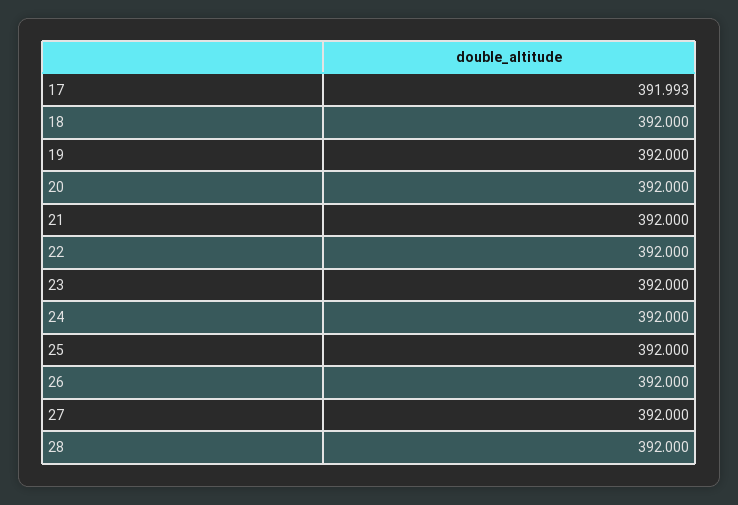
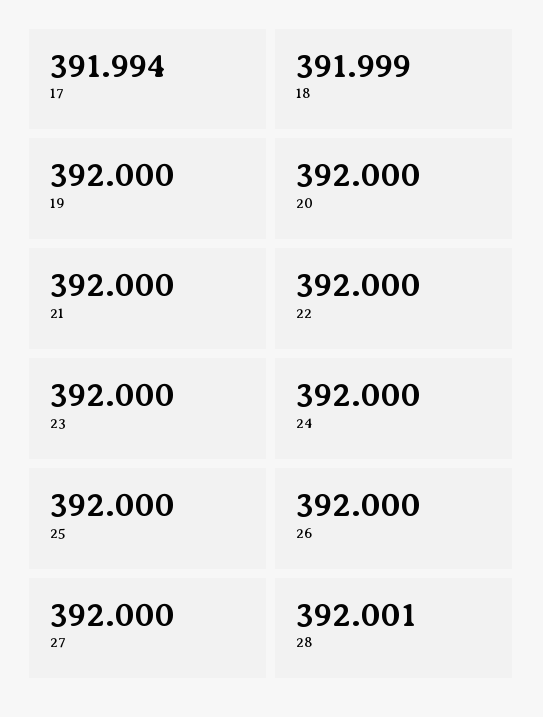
17: 391.993 -> 391.994
18: 392 -> 391.999
28: 392 -> 392.001

